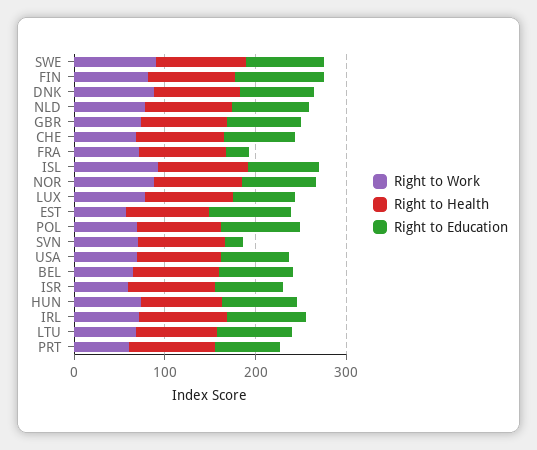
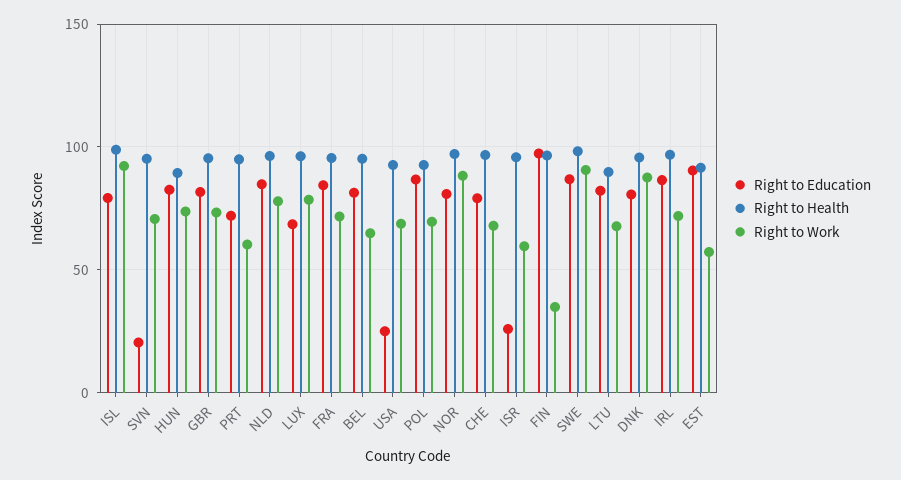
Right to Work, FIN: 80 -> 35
Right to Education, FRA: 20 -> 85
Right to Education, USA: 80 -> 25
Right to Education, ISR: 80 -> 25

